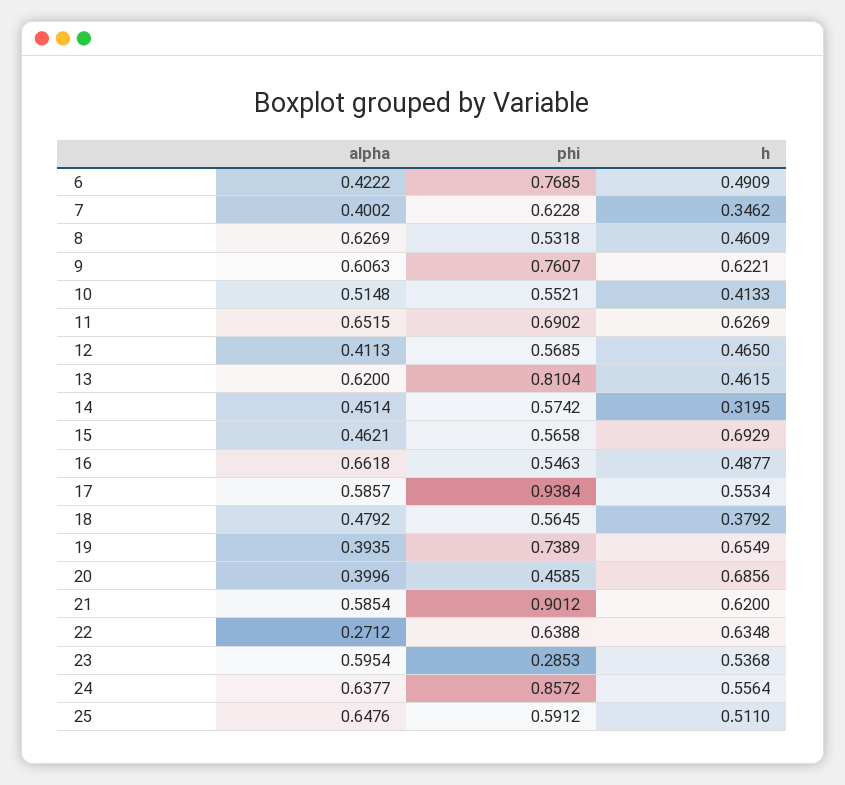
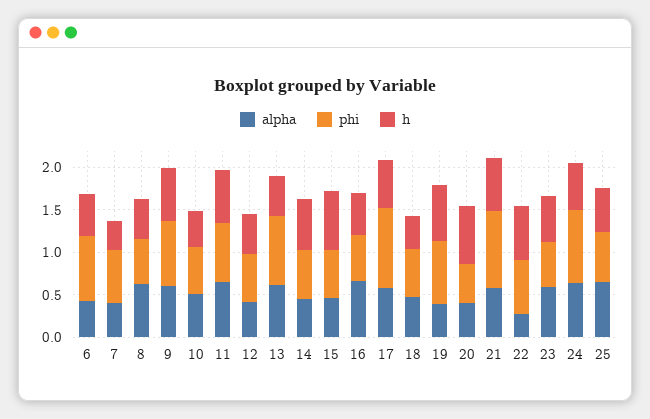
h, 14: 0.3195 -> 0.6
phi, 23: 0.2853 -> 0.5

